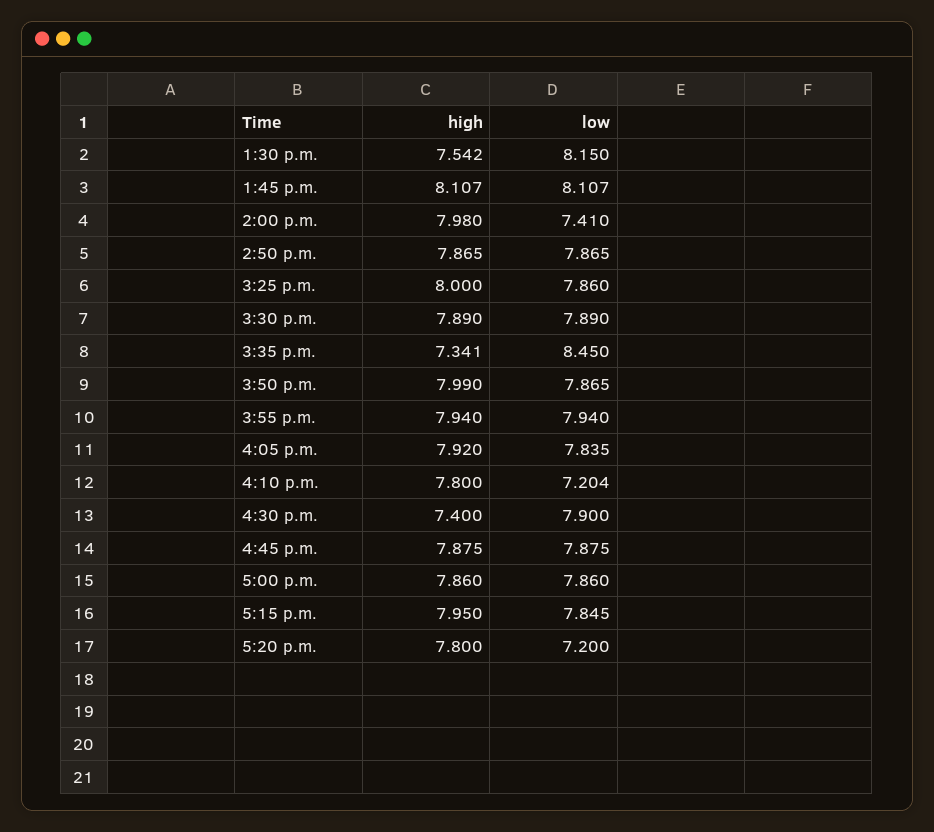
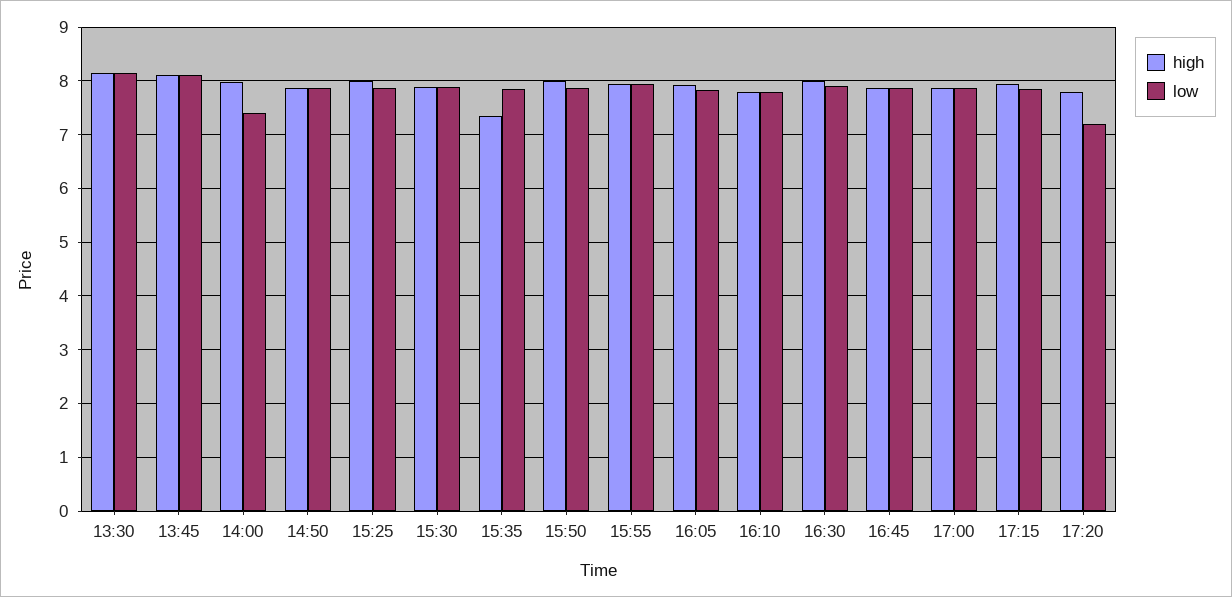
high, 1:30 p.m.: 7.542 -> 8.2
low, 3:35 p.m.: 8.45 -> 7.8
low, 4:10 p.m.: 7.204 -> 7.8
high, 4:30 p.m.: 7.4 -> 8

